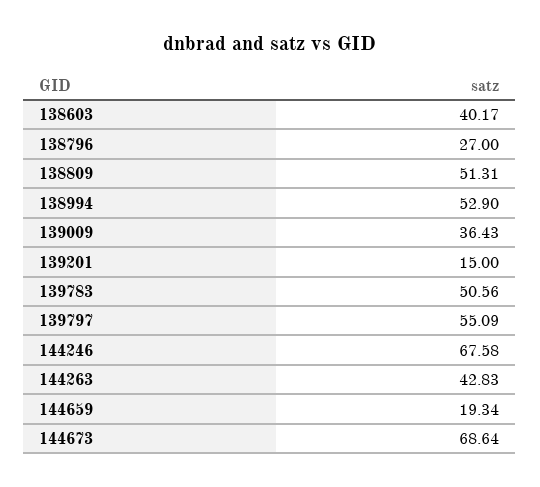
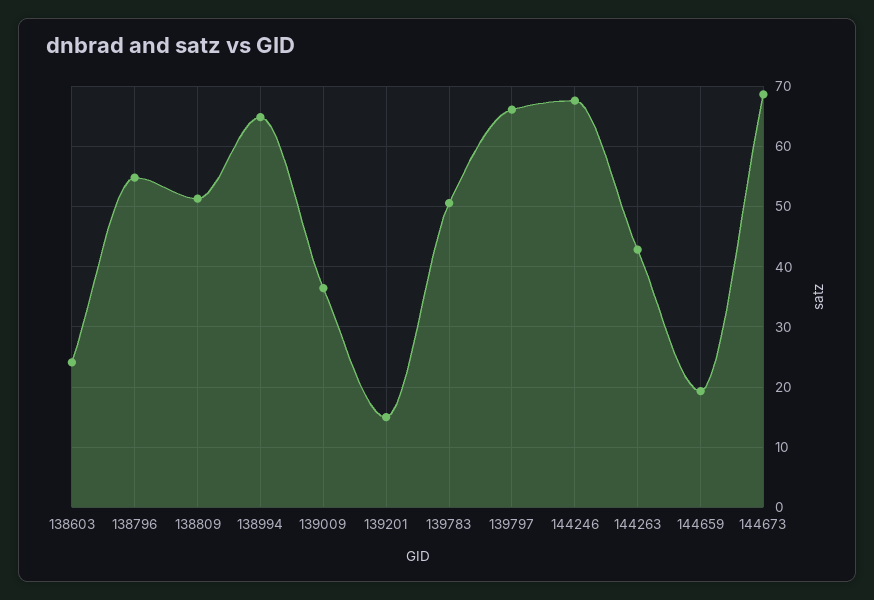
138603: 40.17 -> 24
138796: 27 -> 55
138994: 52.9 -> 65
139797: 55.09 -> 66

